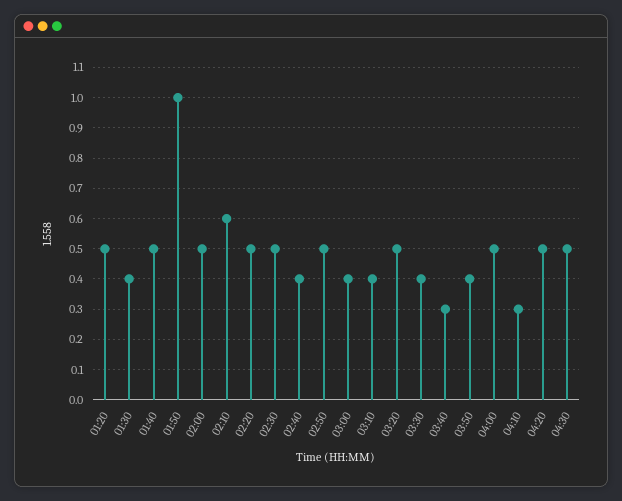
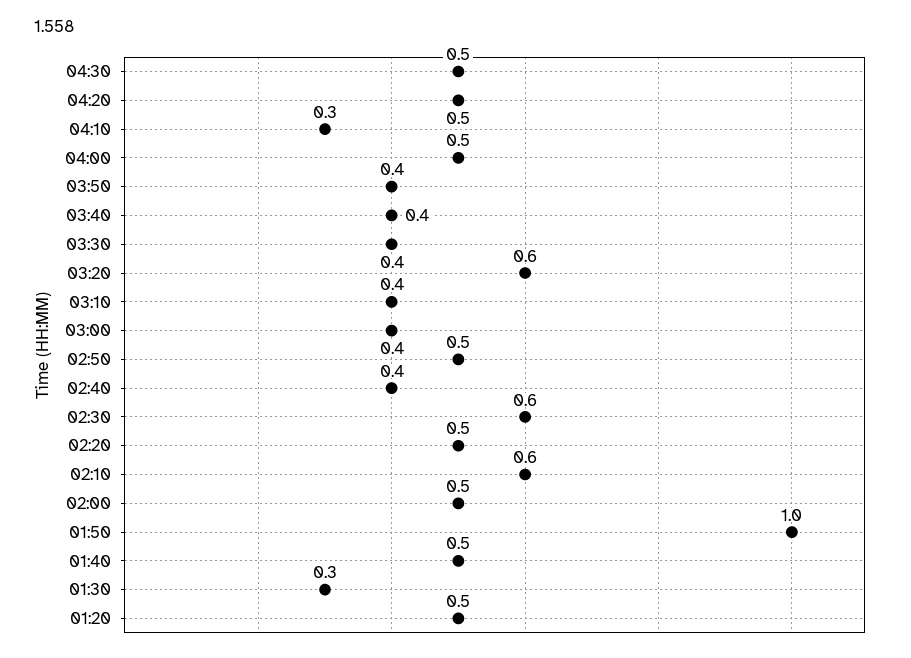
01:30: 0.4 -> 0.3
02:30: 0.5 -> 0.6
03:20: 0.5 -> 0.6
03:40: 0.3 -> 0.4

